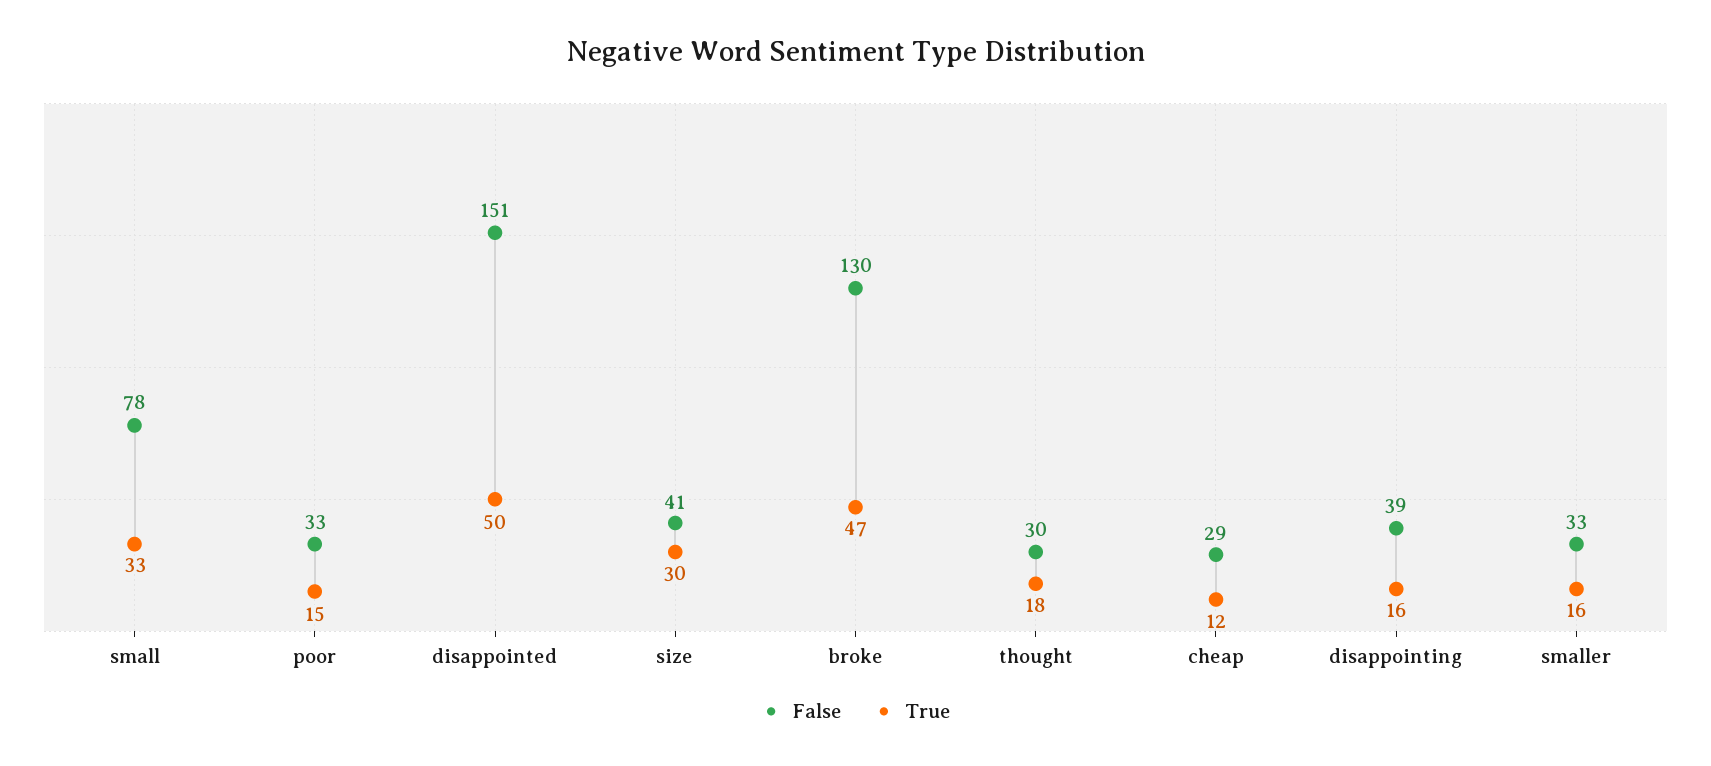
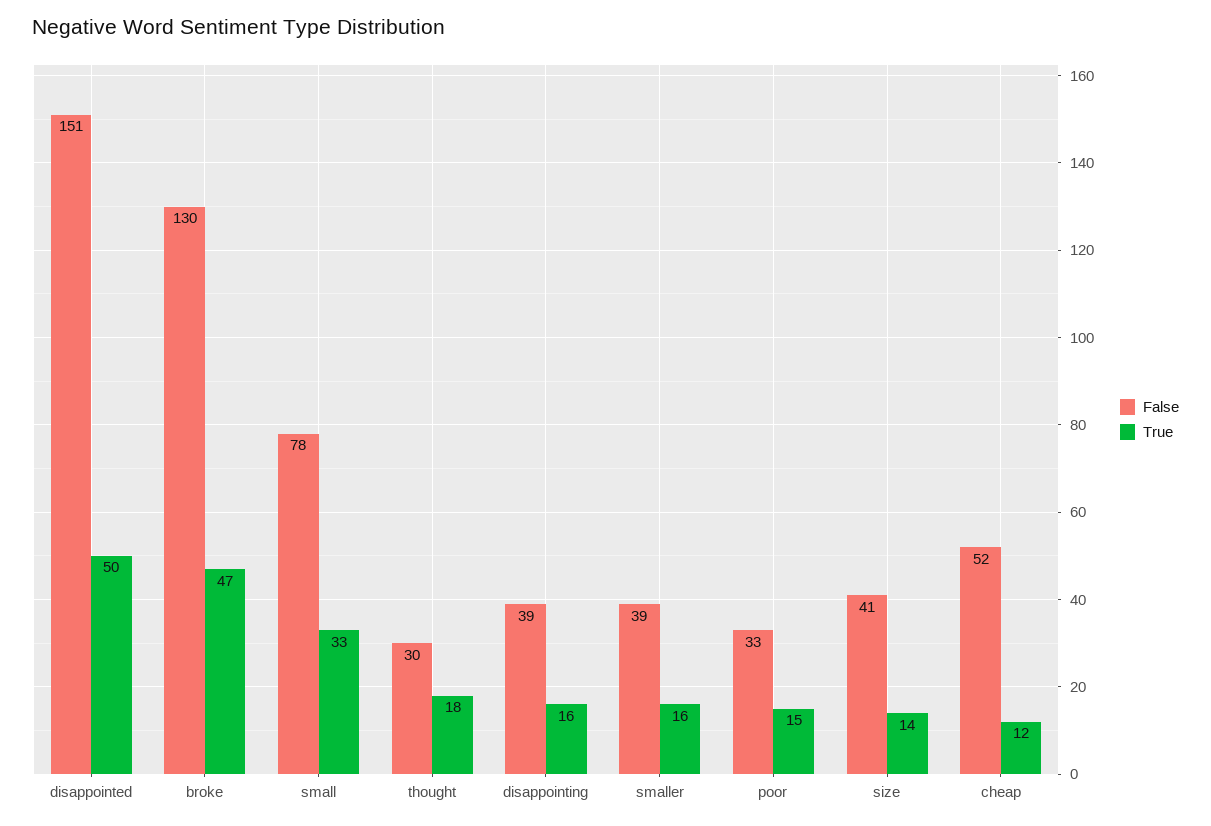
True, size: 30 -> 14
False, cheap: 29 -> 52
False, smaller: 33 -> 39

